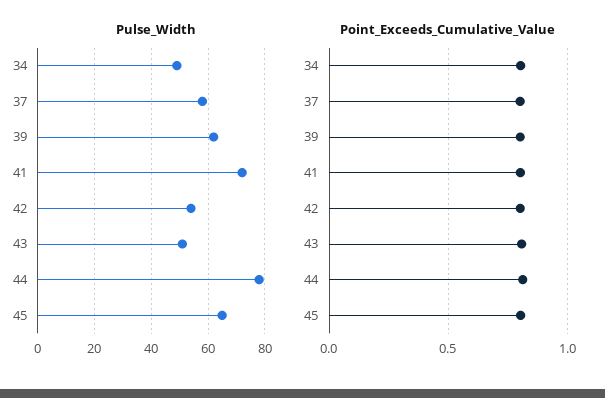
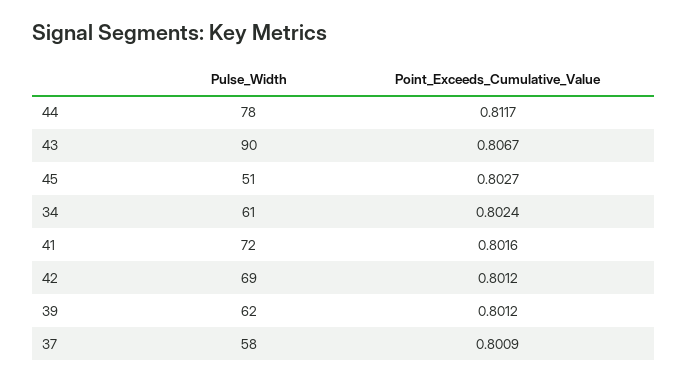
Pulse_Width, 34: 50 -> 61
Pulse_Width, 42: 55 -> 69
Pulse_Width, 43: 50 -> 90
Pulse_Width, 45: 65 -> 51

